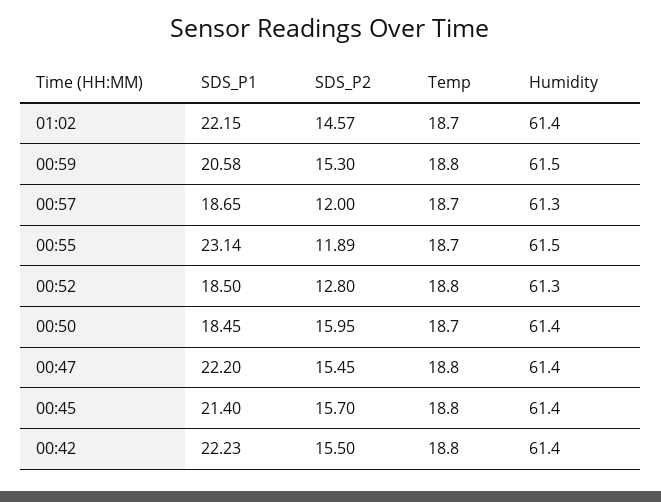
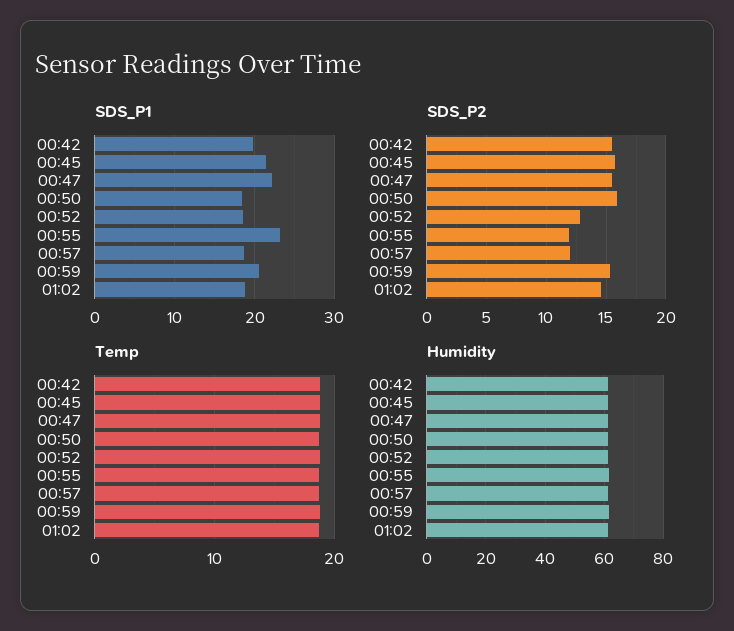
SDS_P1, 01:02: 22.15 -> 19
SDS_P1, 00:42: 22.23 -> 20

